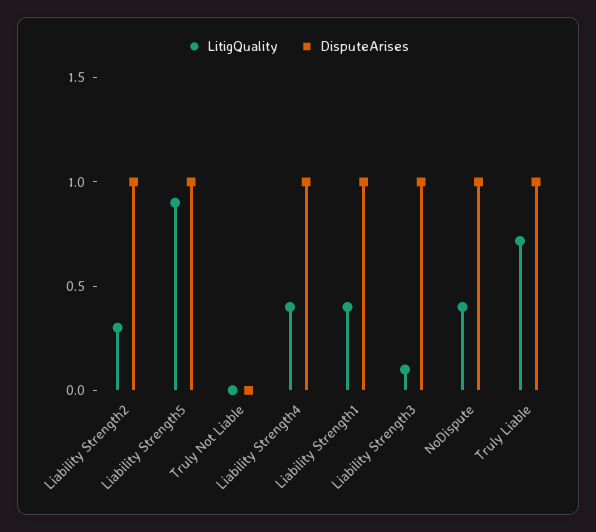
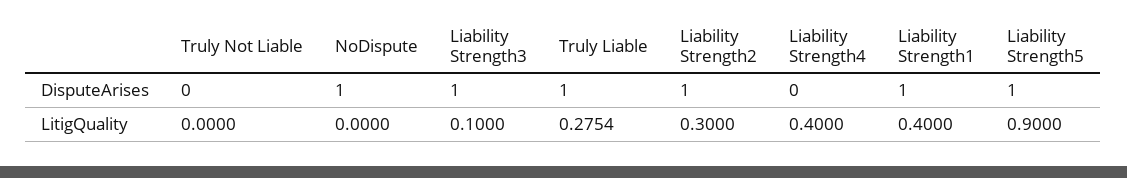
DisputeArises, Liability Strength4: 1 -> 0
LitigQuality, NoDispute: 0.4 -> 0
LitigQuality, Truly Liable: 0.7 -> 0.2754

